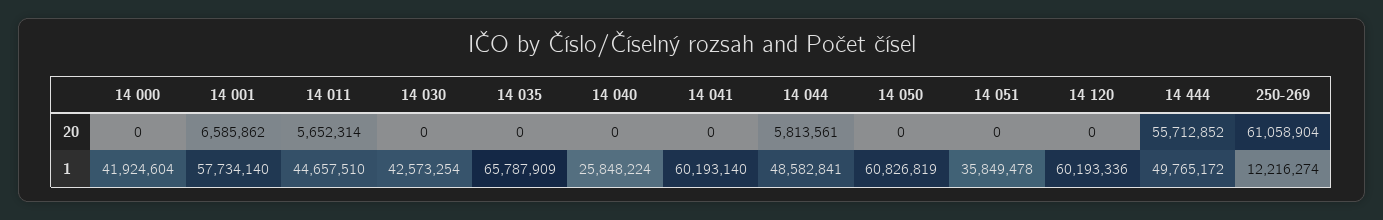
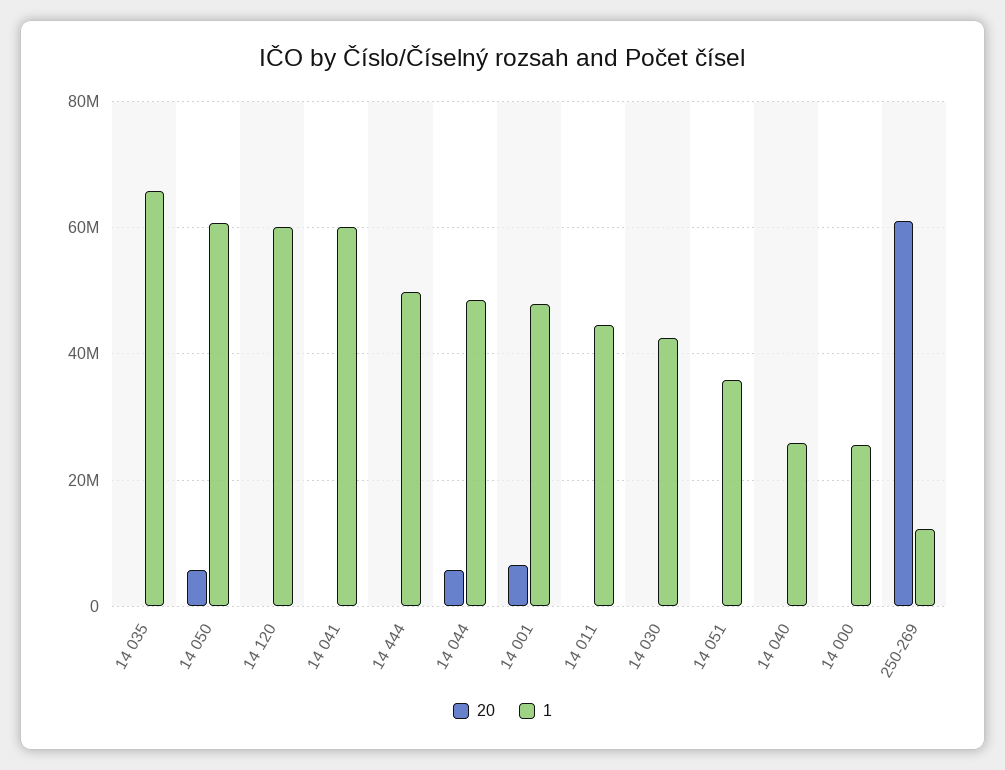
20, 14 011: 5652314 -> 0
20, 14 050: 0 -> 6000000
20, 14 444: 55712852 -> 0
1, 14 000: 41924604 -> 26000000
1, 14 001: 57734140 -> 48000000

